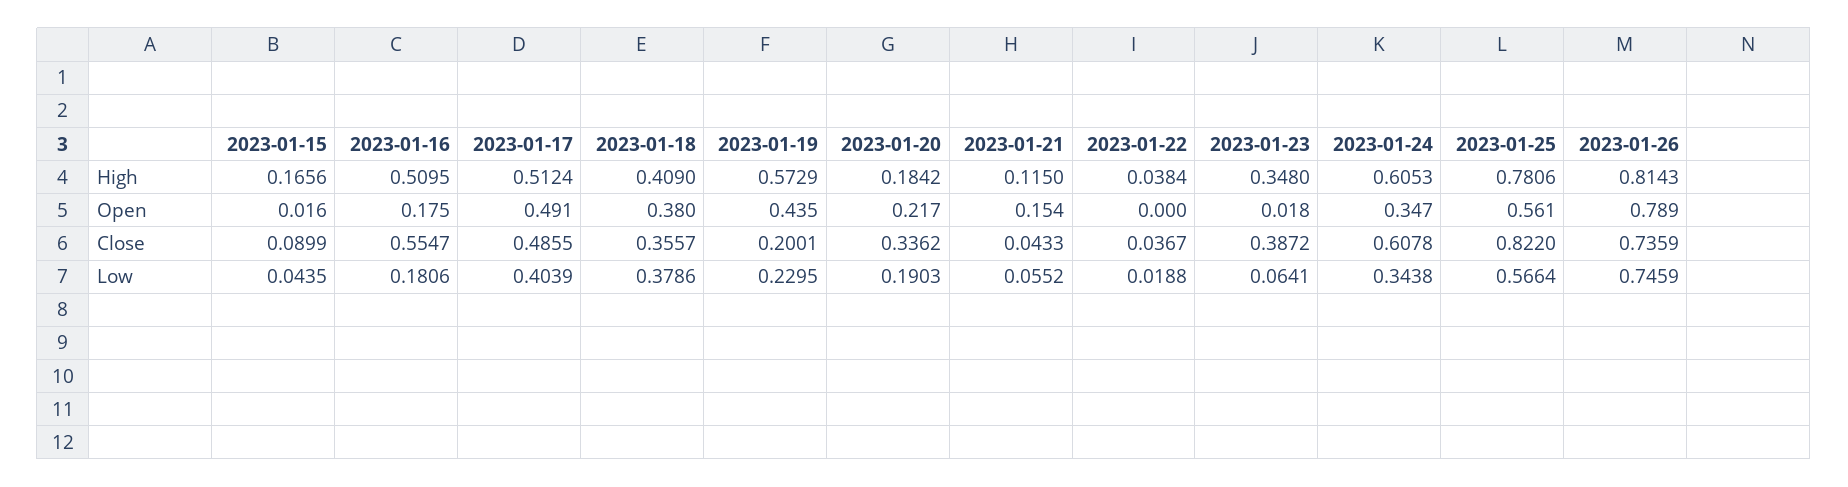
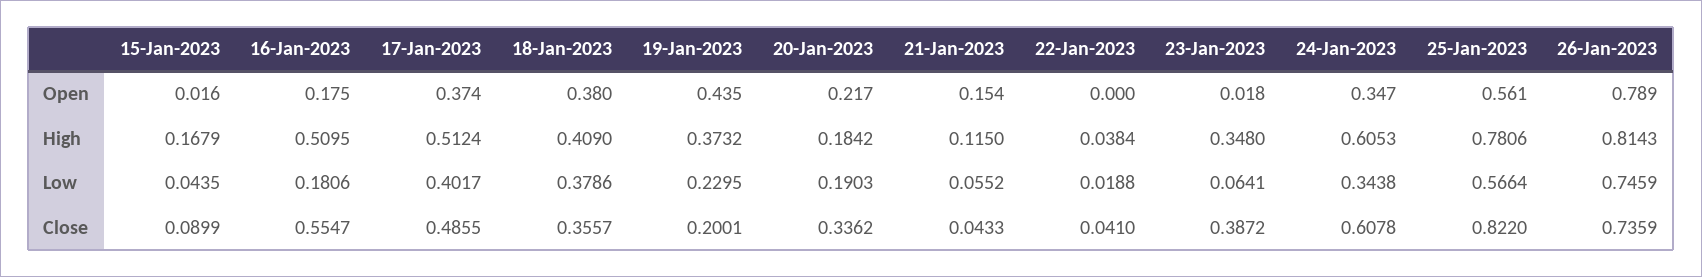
2023-01-15, High: 0.1656 -> 0.1679
2023-01-19, High: 0.5729 -> 0.3732
2023-01-17, Open: 0.491 -> 0.374
2023-01-22, Close: 0.0367 -> 0.041
2023-01-17, Low: 0.4039 -> 0.4017

